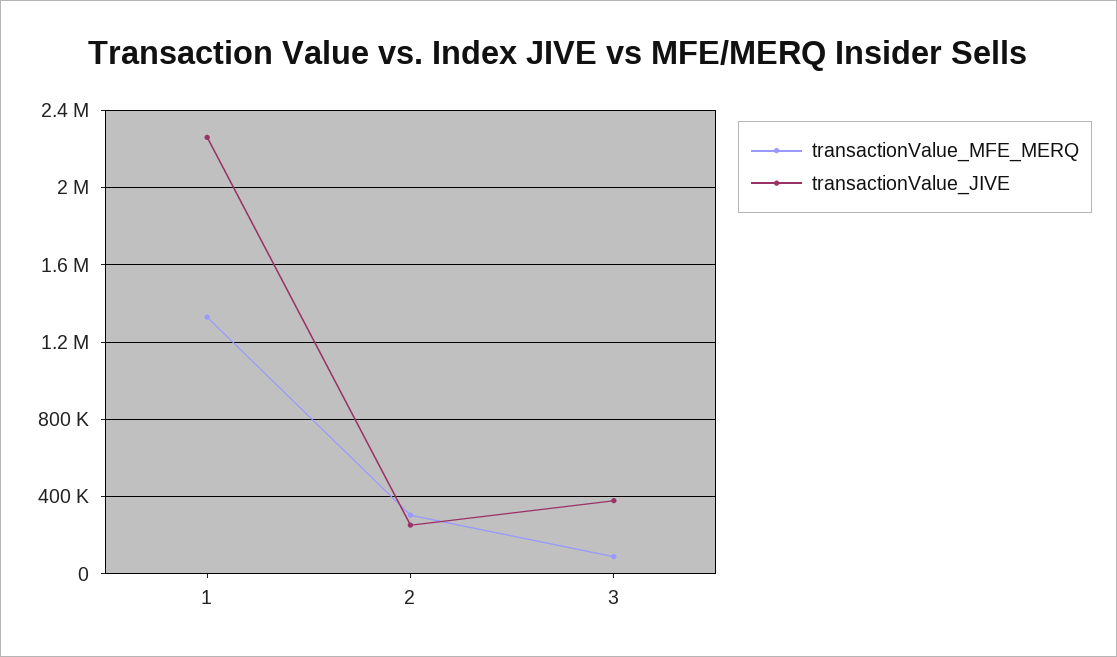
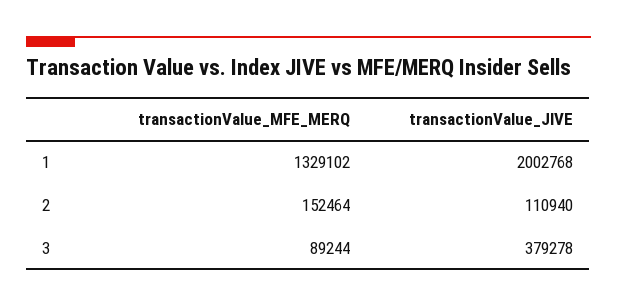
transactionValue_JIVE, 1: 2250000 -> 2002768
transactionValue_MFE_MERQ, 2: 300000 -> 152464
transactionValue_JIVE, 2: 250000 -> 110940

